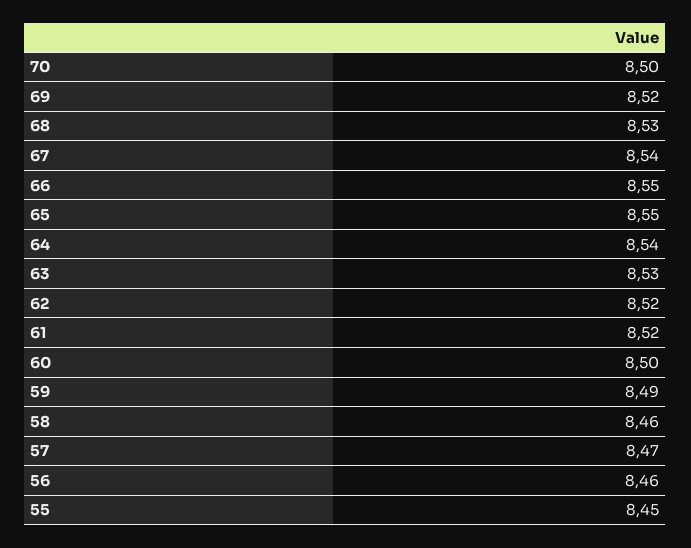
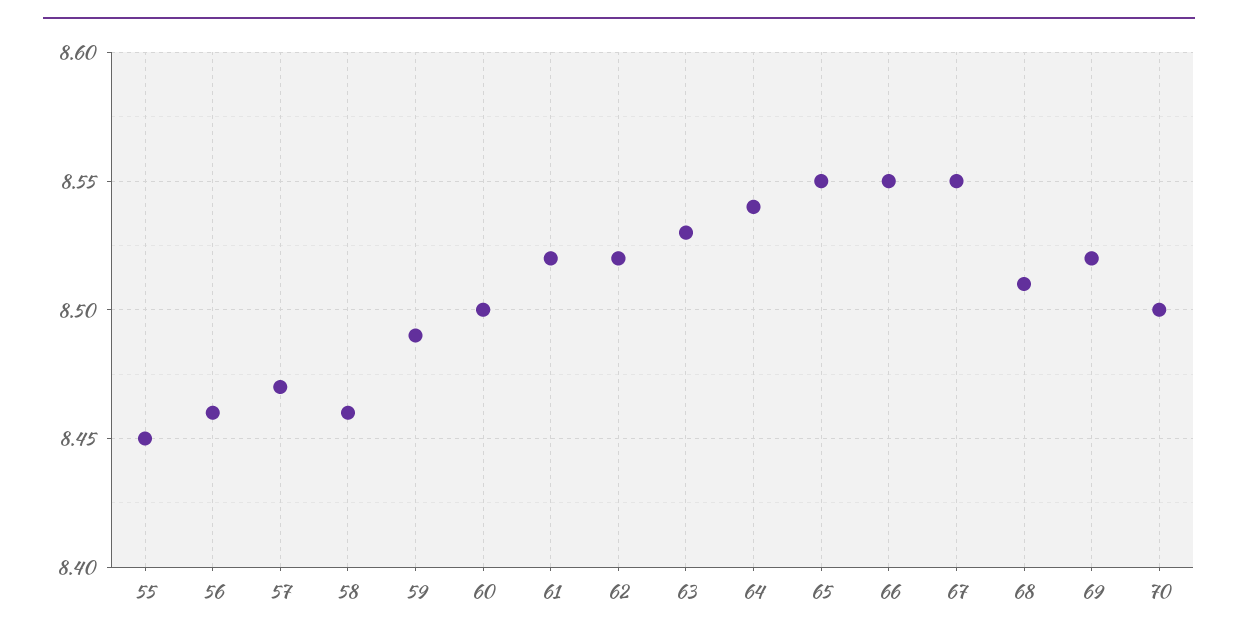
68: 8.53 -> 8.51
67: 8.54 -> 8.55

